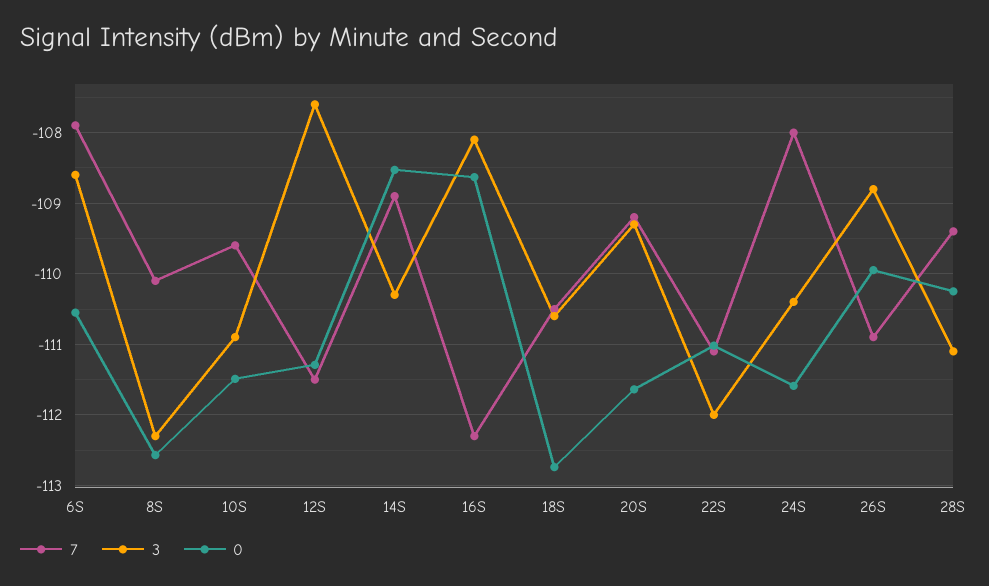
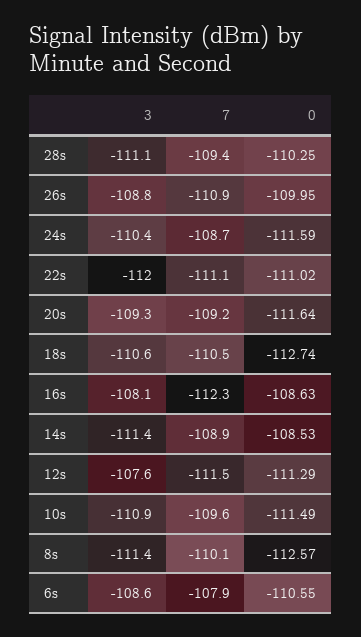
3, 8S: -112.3 -> -111.4
3, 14S: -110.3 -> -111.4
7, 24S: -108 -> -108.7

